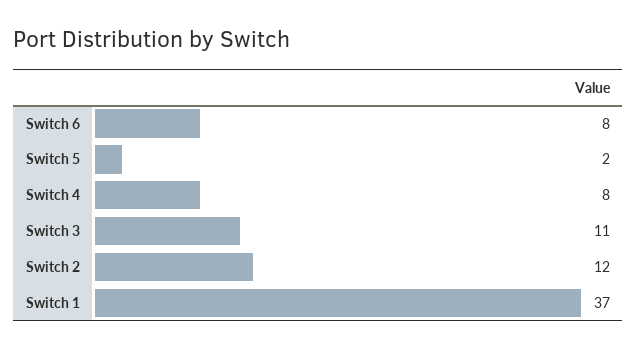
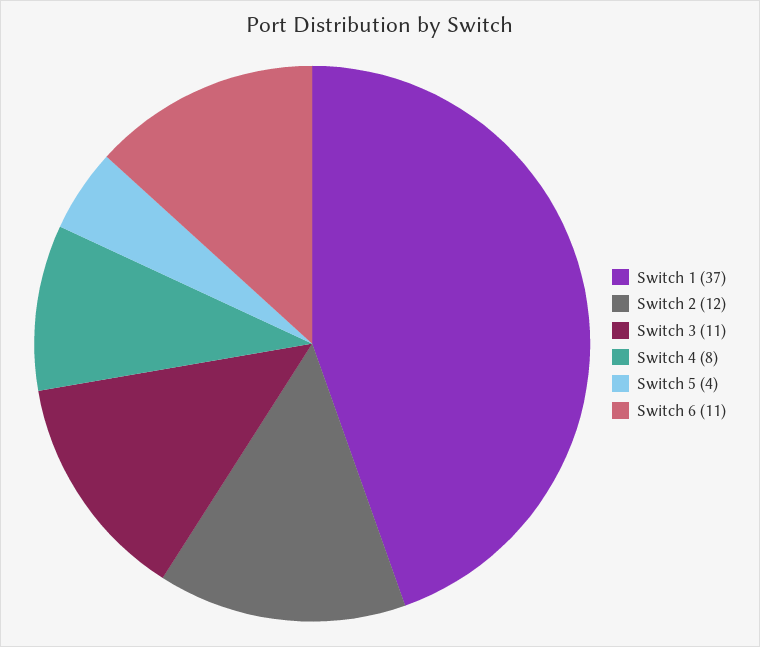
Switch 6: 8 -> 11
Switch 5: 2 -> 4

